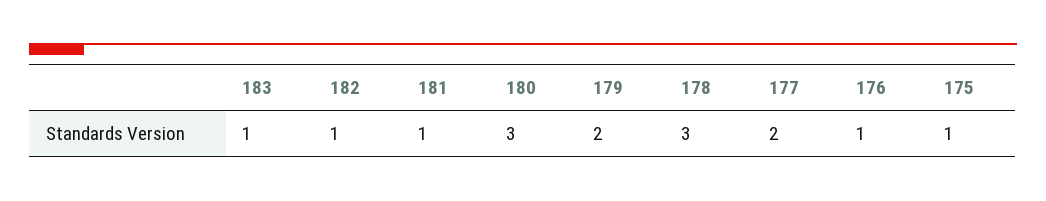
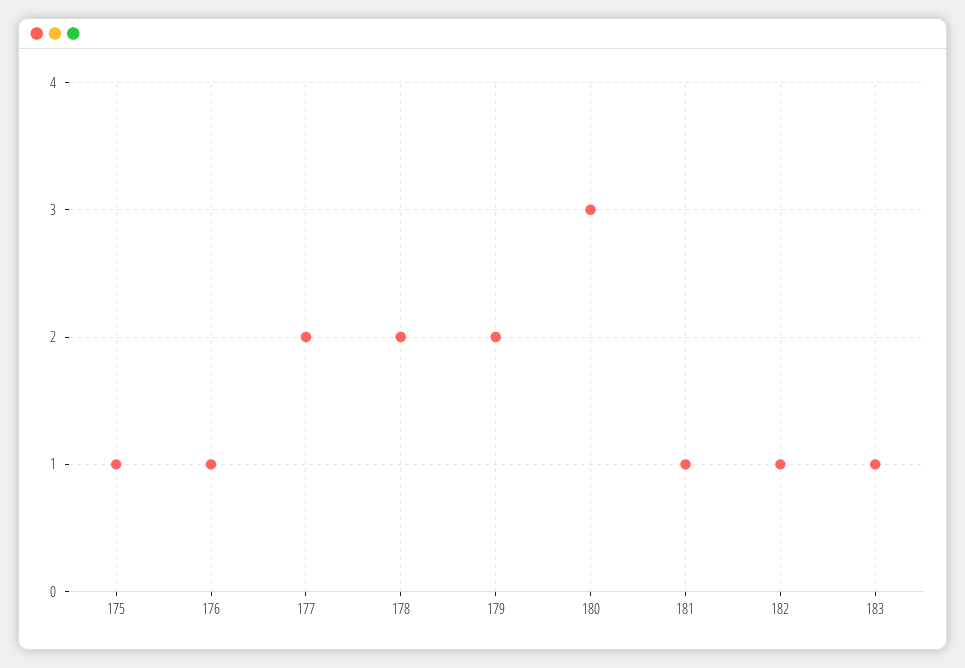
178: 3 -> 2

